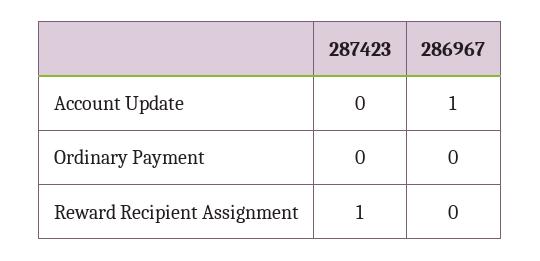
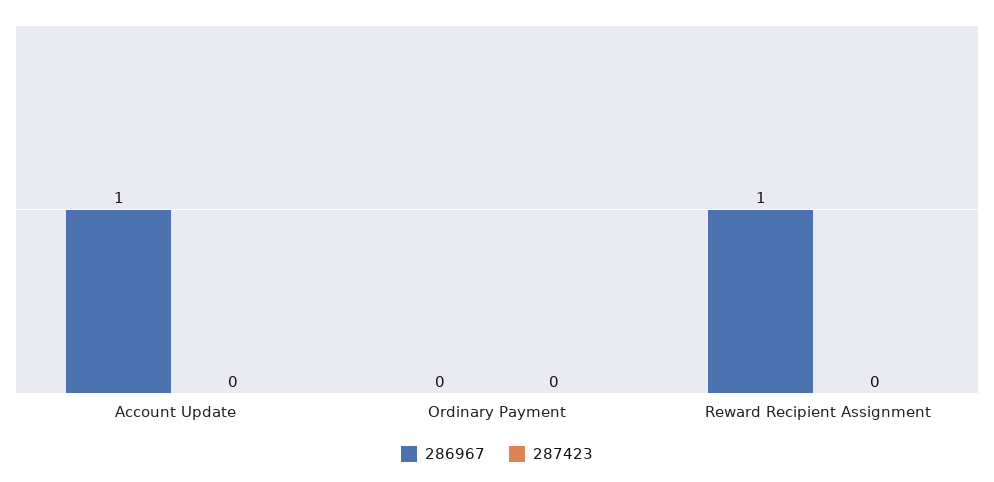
287423, Reward Recipient Assignment: 1 -> 0
286967, Reward Recipient Assignment: 0 -> 1

